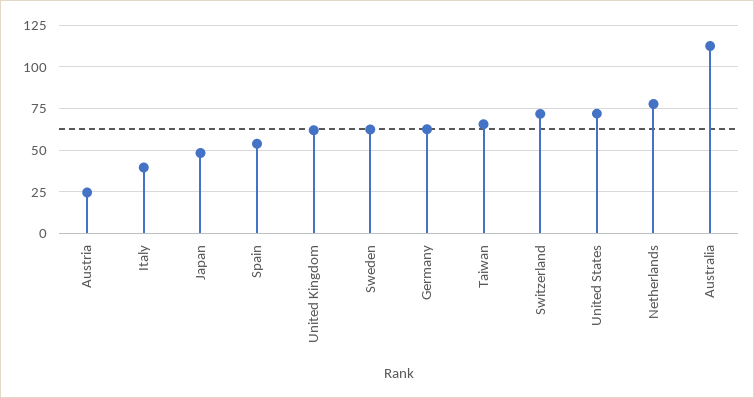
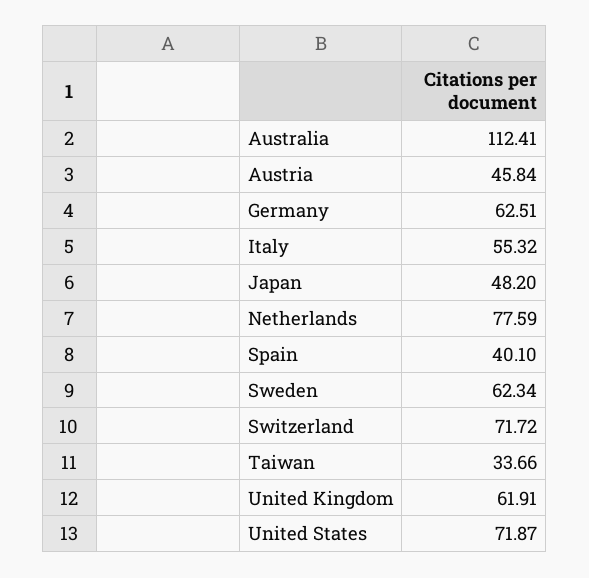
Austria: 25 -> 45.84
Italy: 40 -> 55.32
Spain: 55 -> 40.1
Taiwan: 65 -> 33.66

